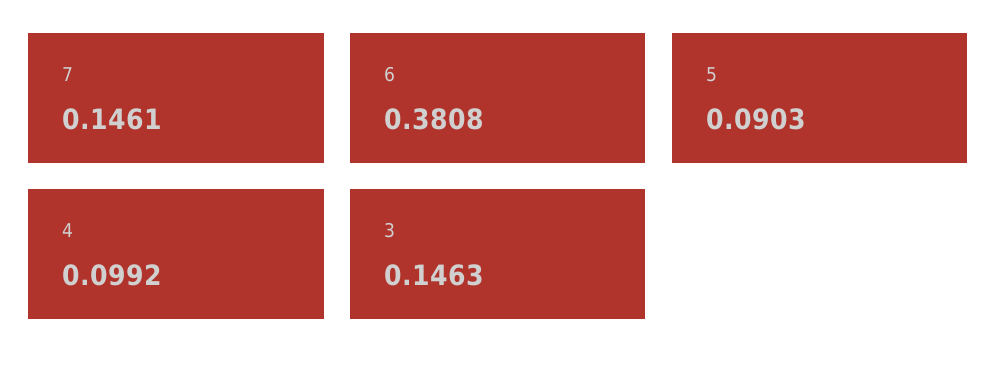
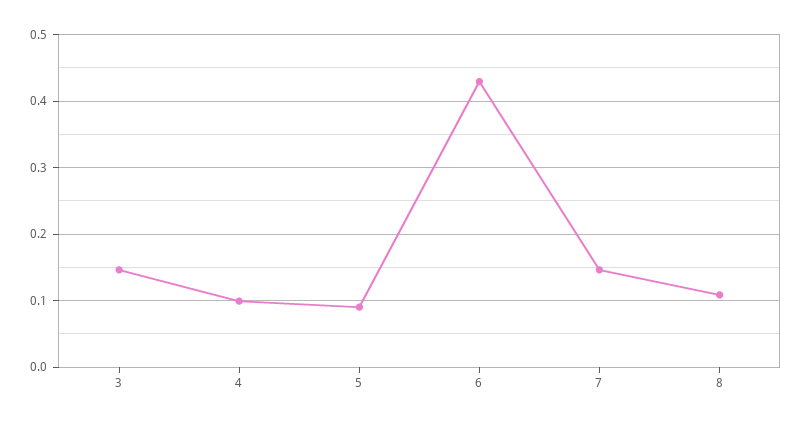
6: 0.3808 -> 0.43
8: none -> 0.11

